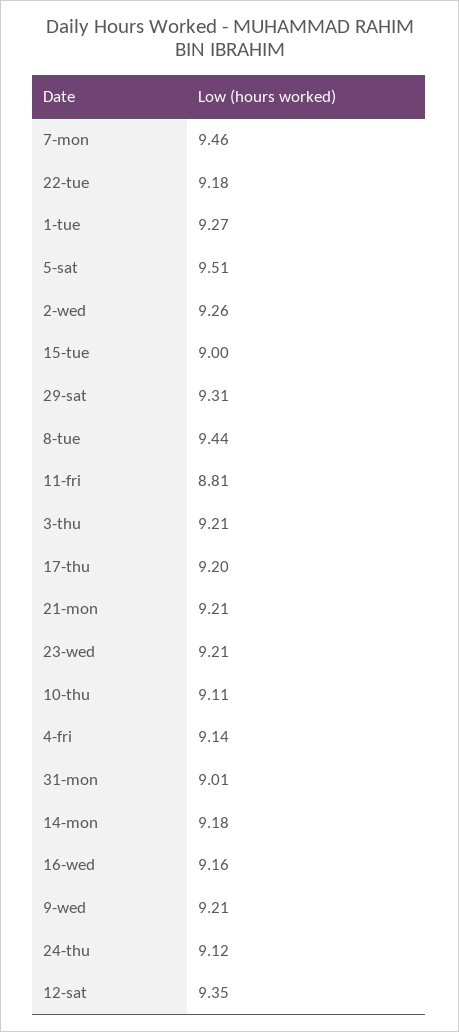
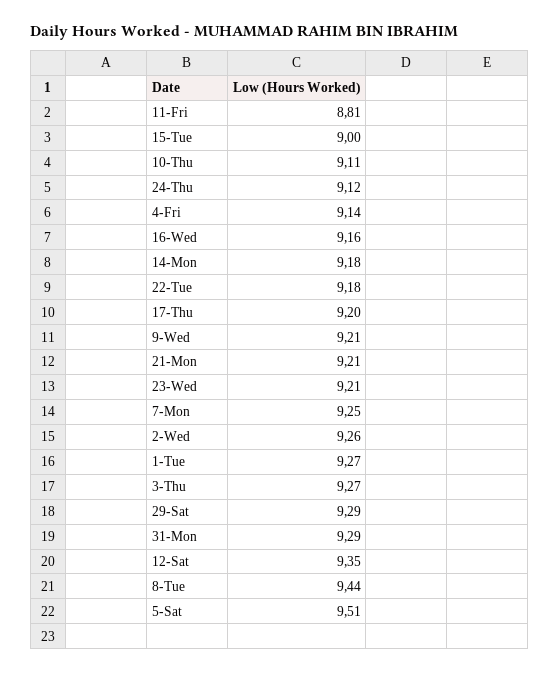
7-mon: 9.46 -> 9.25
29-sat: 9.31 -> 9.29
3-thu: 9.21 -> 9.27
31-mon: 9.01 -> 9.29

